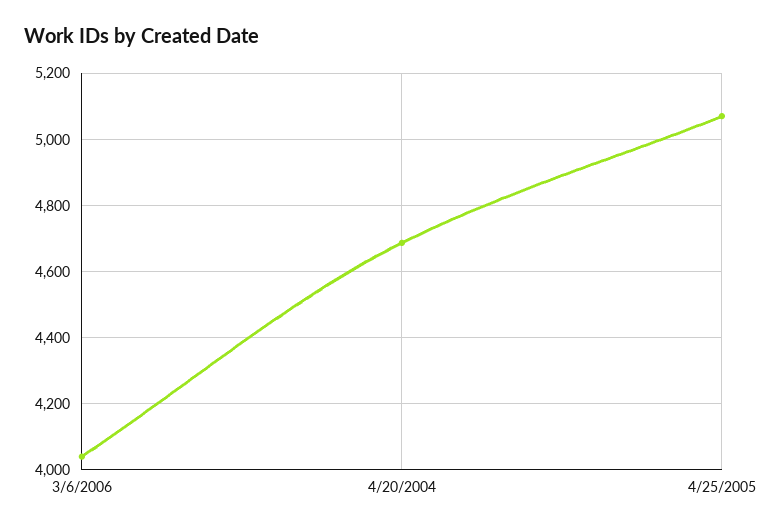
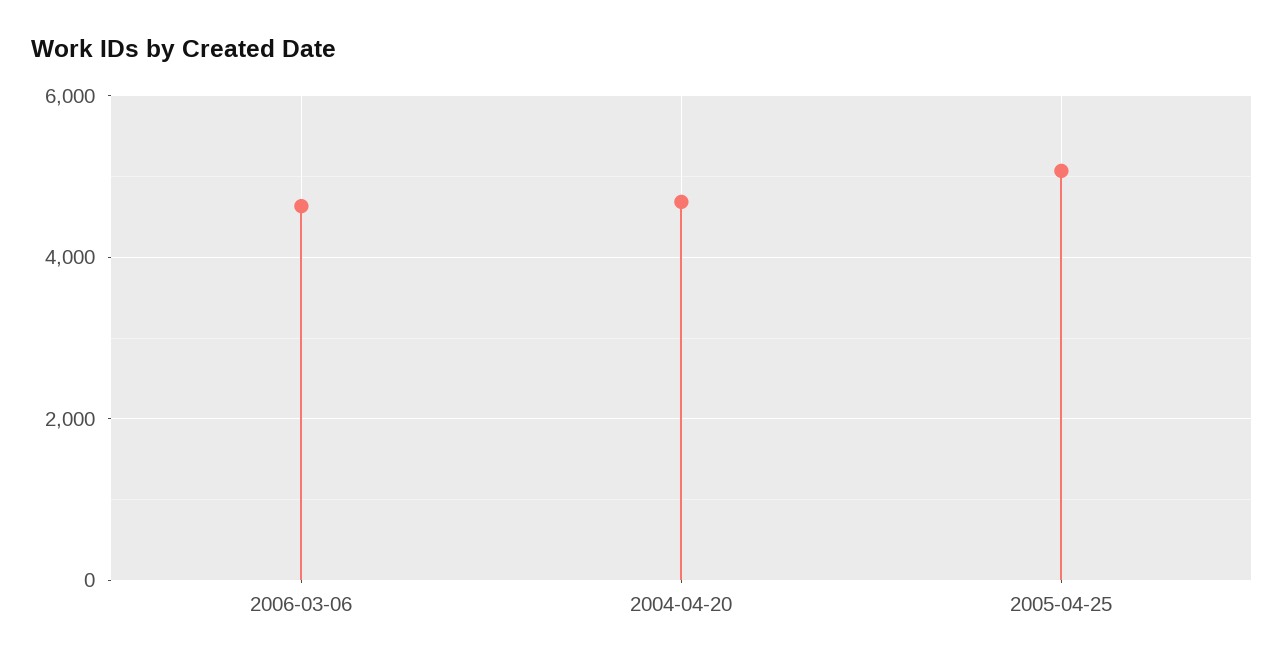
3/6/2006: 4040 -> 4600

